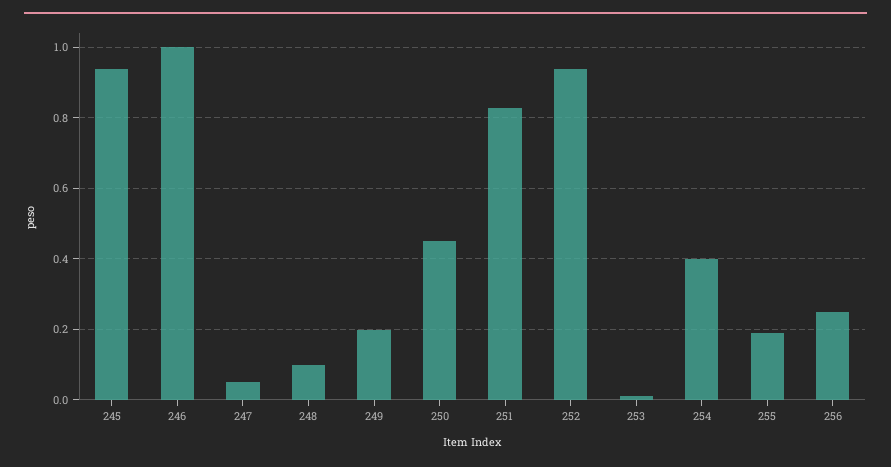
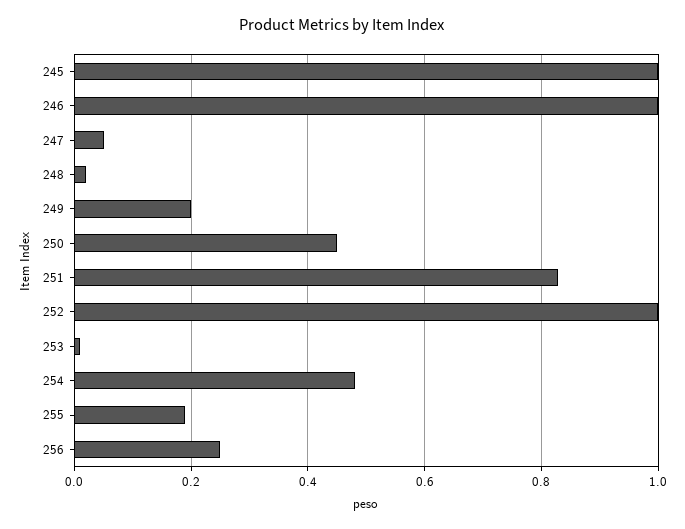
245: 0.94 -> 1
248: 0.1 -> 0.02
252: 0.94 -> 1
254: 0.4 -> 0.48

